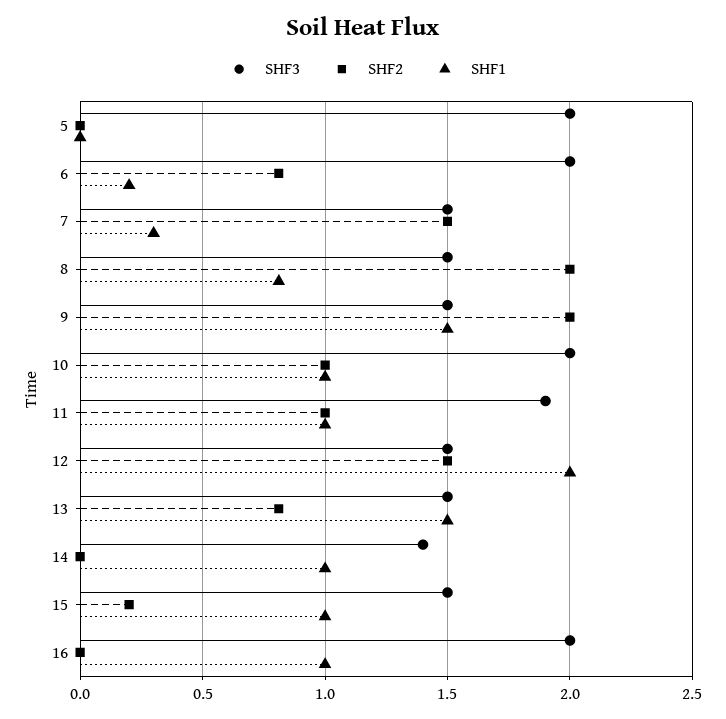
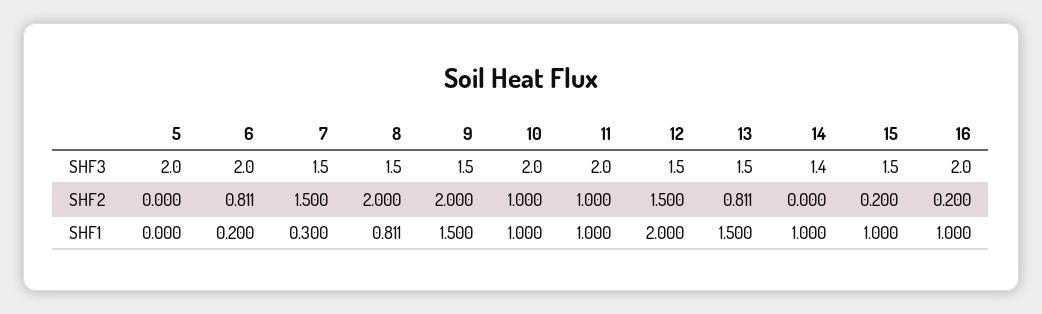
SHF3, 11: 1.9 -> 2
SHF2, 16: 0 -> 0.2

